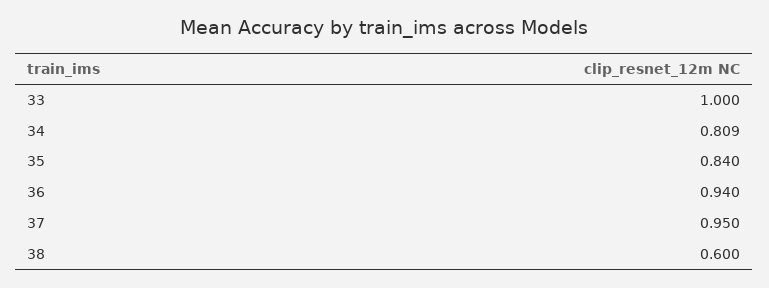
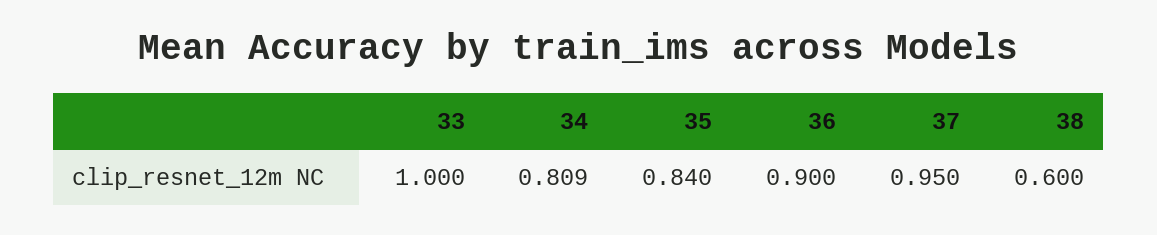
36: 0.94 -> 0.9

